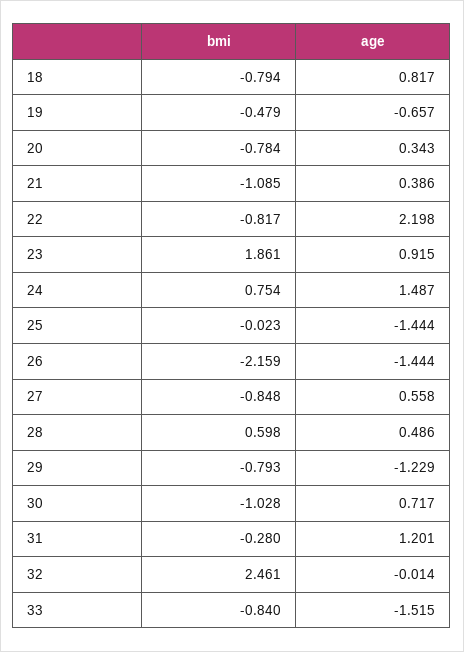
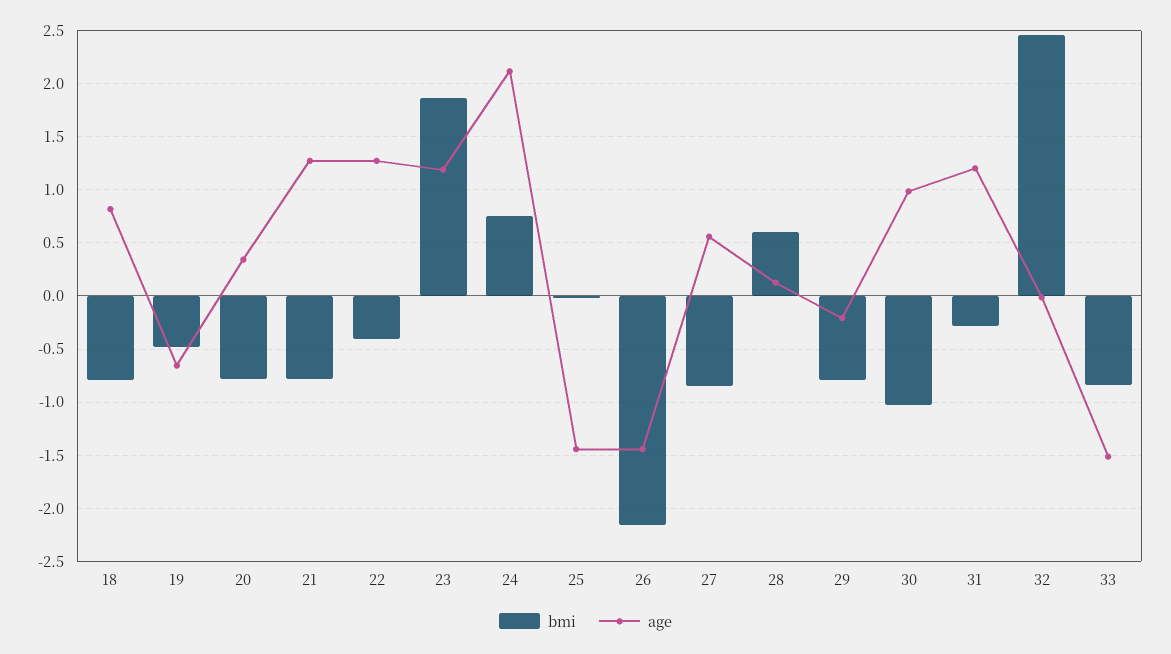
bmi, 21: -1.085 -> -0.8
age, 21: 0.386 -> 1.3
bmi, 22: -0.817 -> -0.4
age, 22: 2.198 -> 1.3
age, 23: 0.915 -> 1.2
age, 24: 1.487 -> 2.1
age, 28: 0.486 -> 0.1
age, 29: -1.229 -> -0.2
age, 30: 0.717 -> 1

